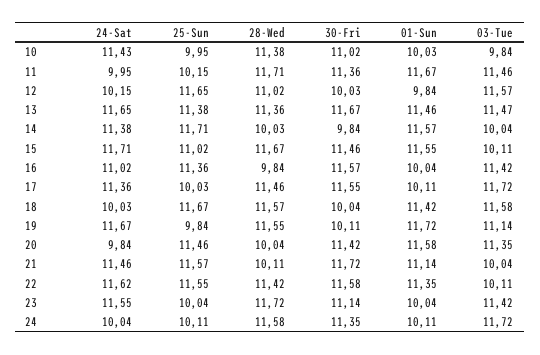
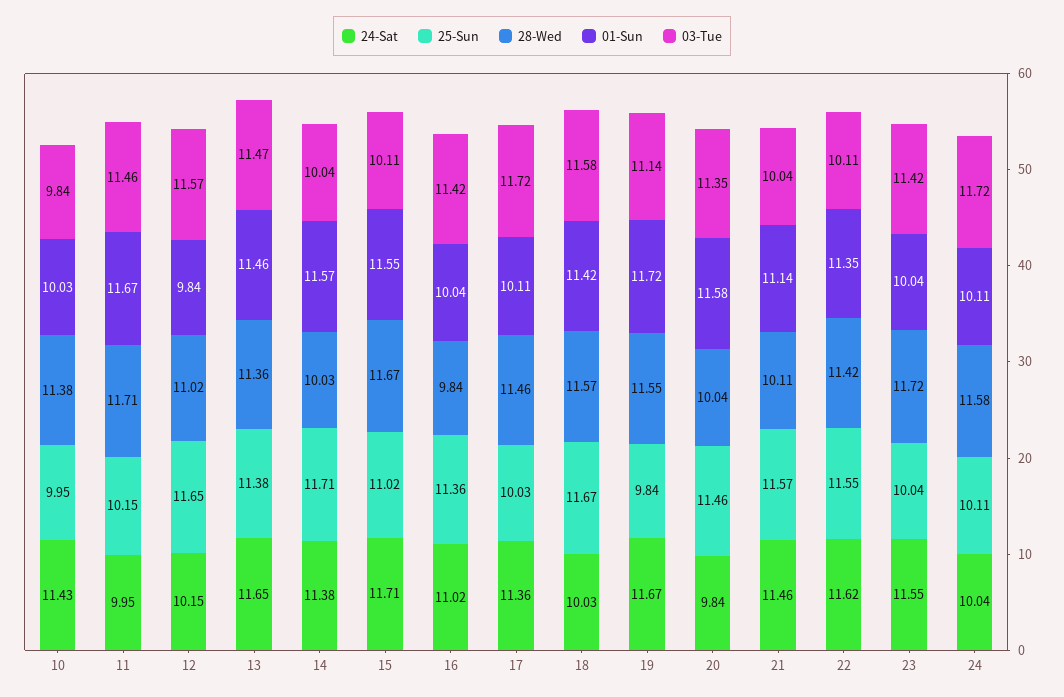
30-Fri, 10: 11.02 -> none
30-Fri, 11: 11.36 -> none
30-Fri, 12: 10.03 -> none
30-Fri, 13: 11.67 -> none
30-Fri, 14: 9.84 -> none
30-Fri, 15: 11.46 -> none
30-Fri, 16: 11.57 -> none
30-Fri, 17: 11.55 -> none
30-Fri, 18: 10.04 -> none
30-Fri, 19: 10.11 -> none
30-Fri, 20: 11.42 -> none
30-Fri, 21: 11.72 -> none
30-Fri, 22: 11.58 -> none
30-Fri, 23: 11.14 -> none
30-Fri, 24: 11.35 -> none

